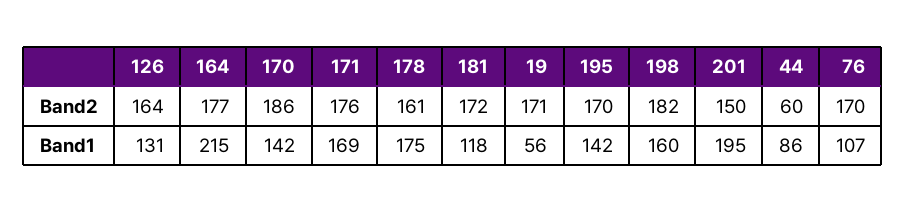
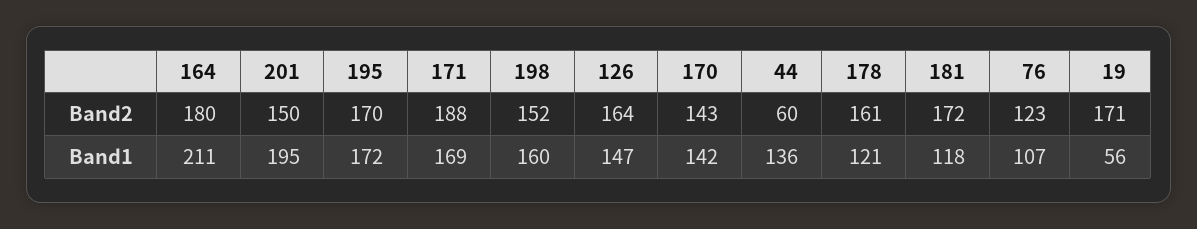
164, Band2: 177 -> 180
170, Band2: 186 -> 143
171, Band2: 176 -> 188
198, Band2: 182 -> 152
76, Band2: 170 -> 123
126, Band1: 131 -> 147
164, Band1: 215 -> 211
178, Band1: 175 -> 121
195, Band1: 142 -> 172
44, Band1: 86 -> 136

